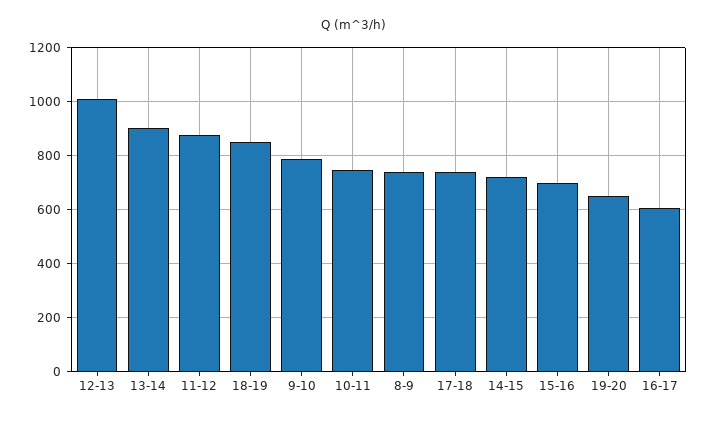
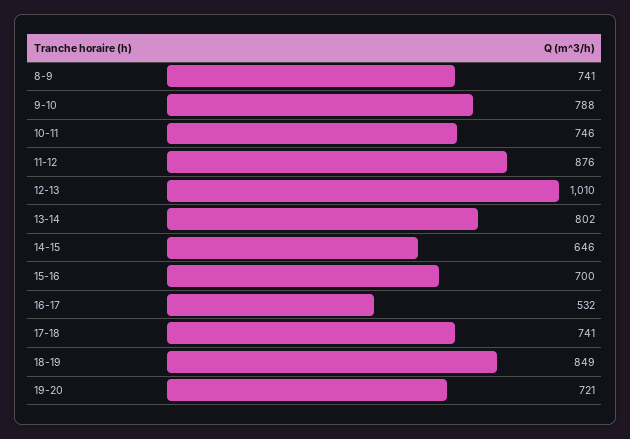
13-14: 900 -> 802
14-15: 725 -> 646
19-20: 650 -> 721
16-17: 600 -> 532

